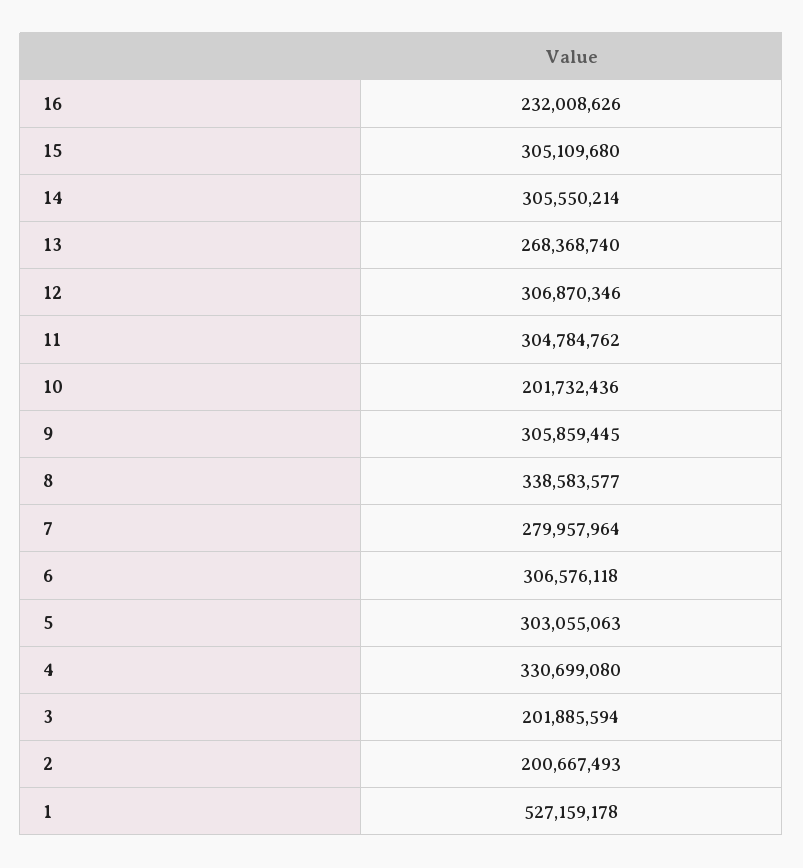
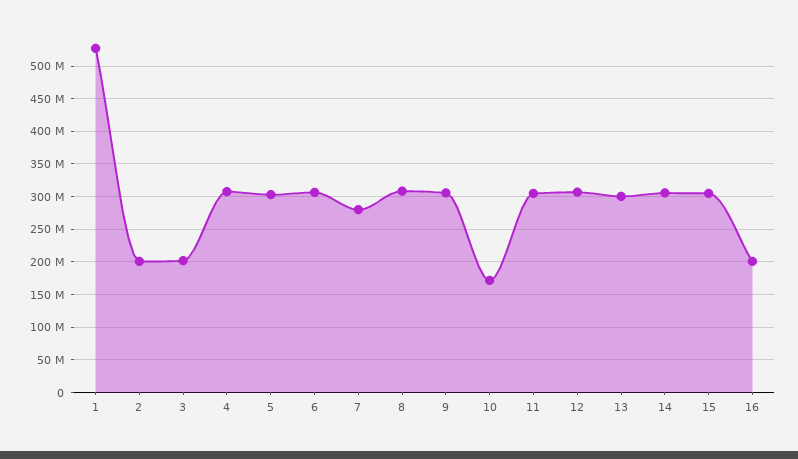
16: 232008626 -> 200000000
13: 268368740 -> 300000000
10: 201732436 -> 170000000
8: 338583577 -> 310000000
4: 330699080 -> 310000000

